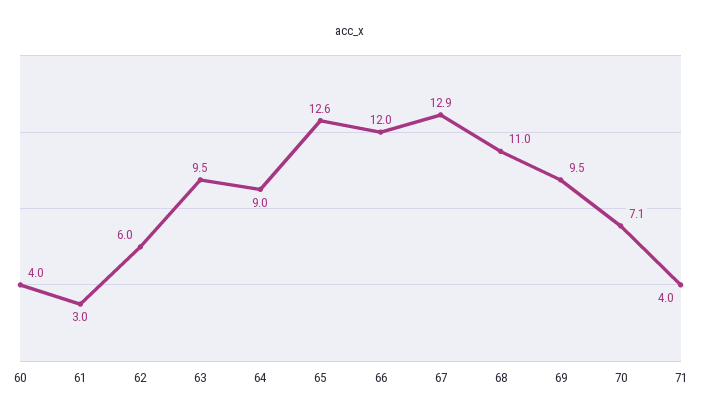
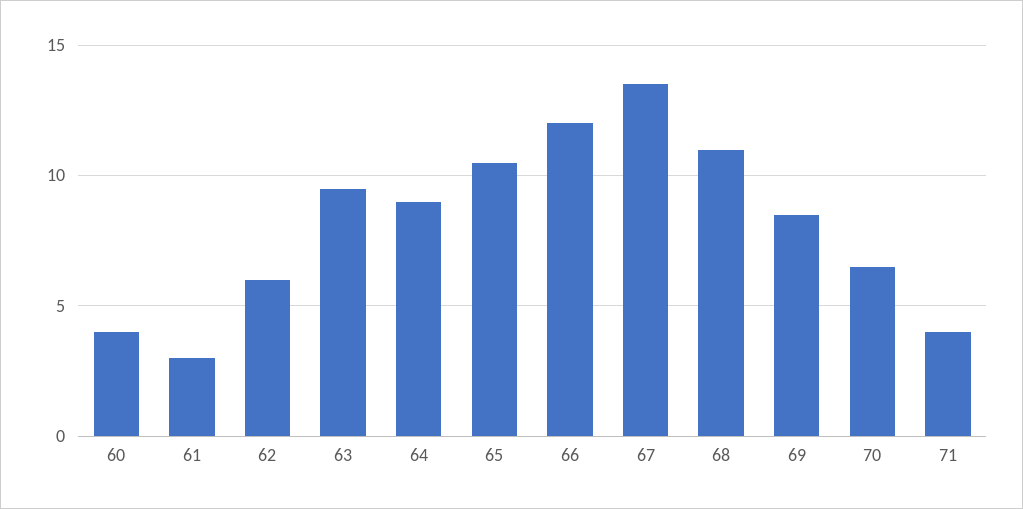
65: 12.6 -> 10.5
67: 12.9 -> 13.5
69: 9.5 -> 8.5
70: 7.1 -> 6.5

